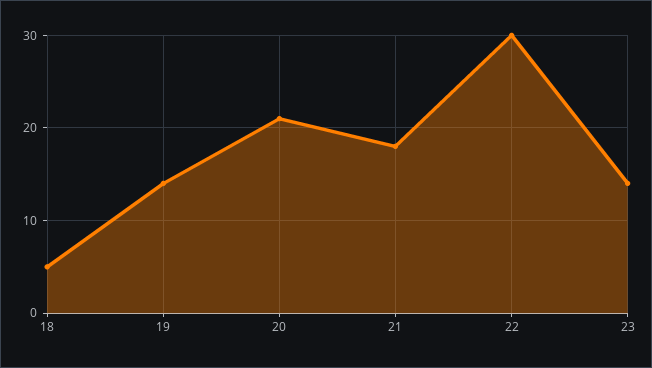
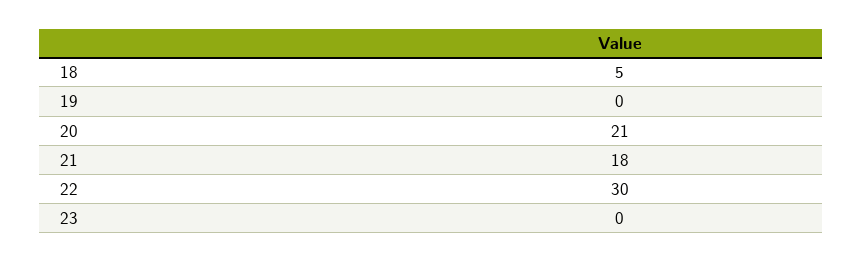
19: 14 -> 0
23: 14 -> 0

